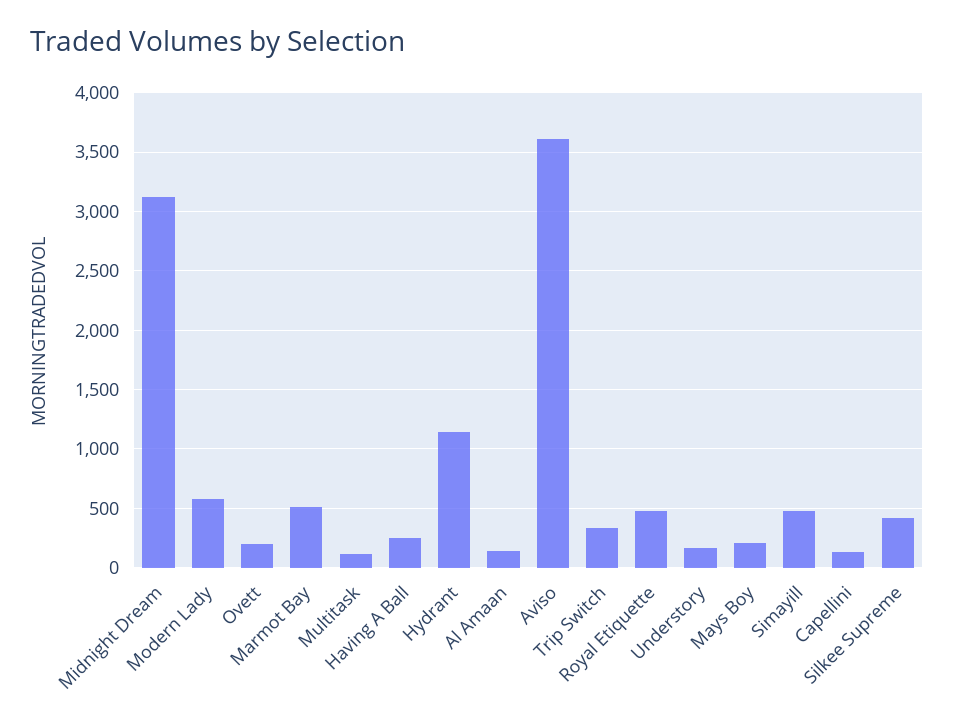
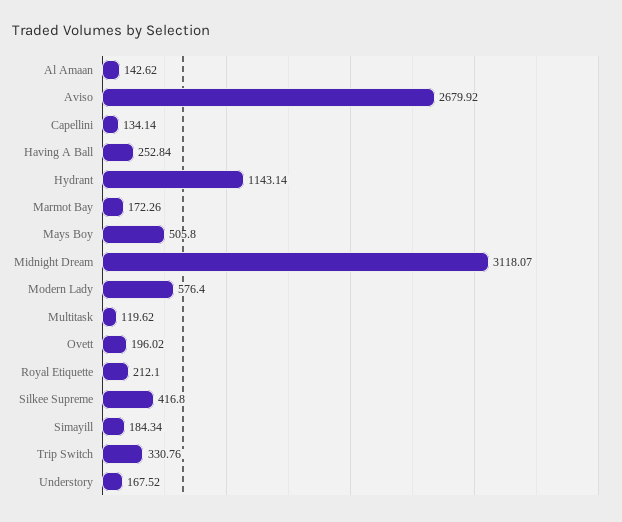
Marmot Bay: 500 -> 172.26
Aviso: 3600 -> 2679.92
Royal Etiquette: 500 -> 212.1
Mays Boy: 200 -> 505.8
Simayill: 500 -> 184.34

